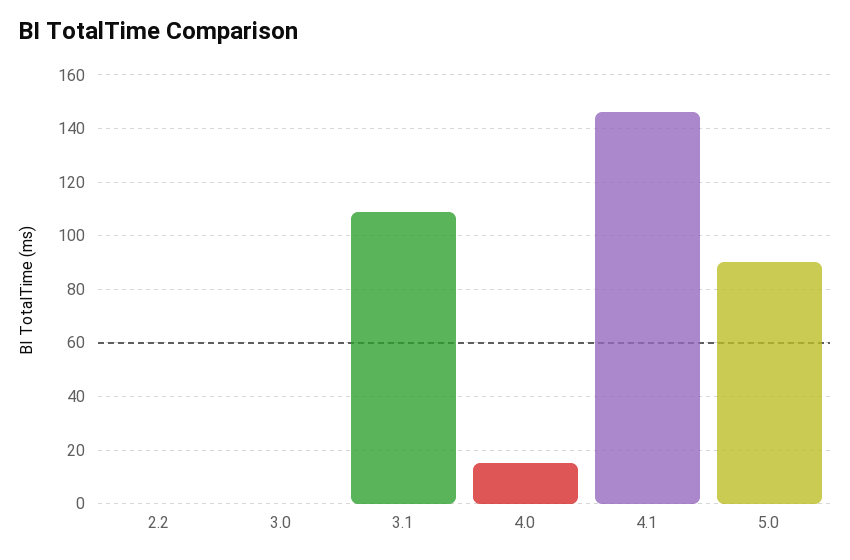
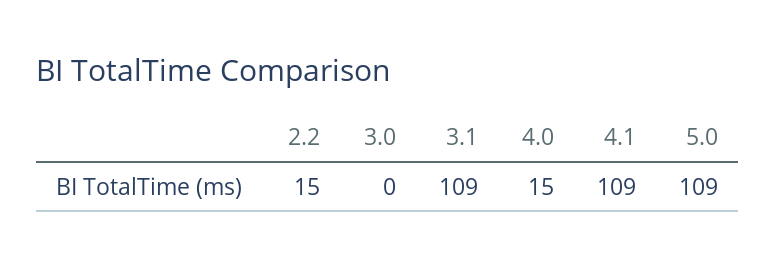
2.2: 0 -> 15
4.1: 145 -> 109
5.0: 90 -> 109

